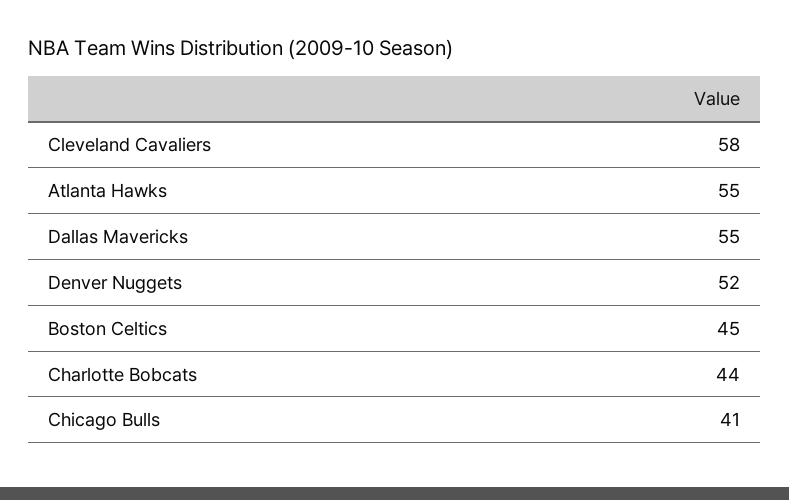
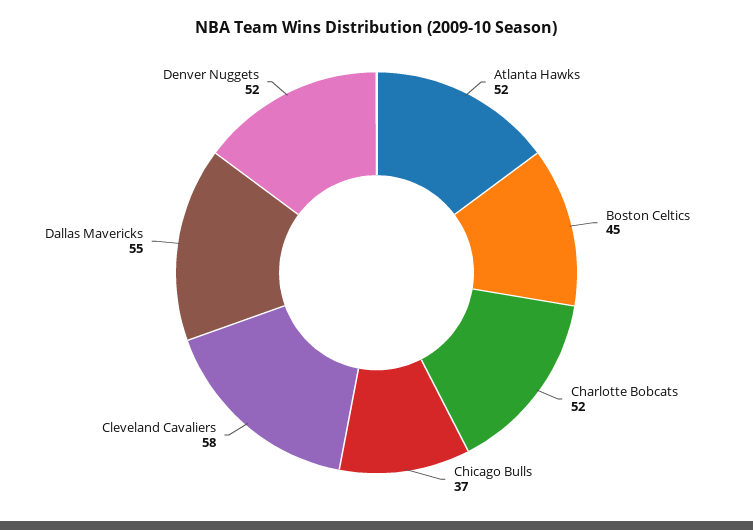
Atlanta Hawks: 55 -> 52
Charlotte Bobcats: 44 -> 52
Chicago Bulls: 41 -> 37

